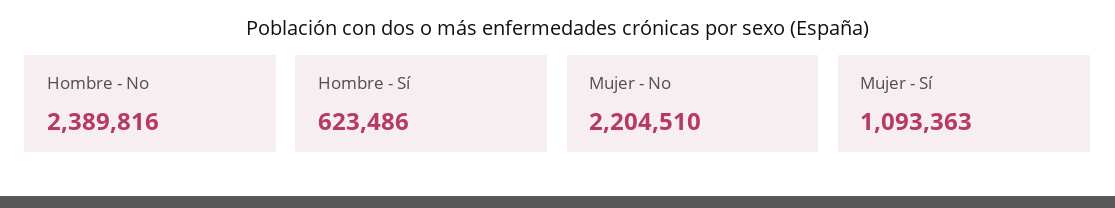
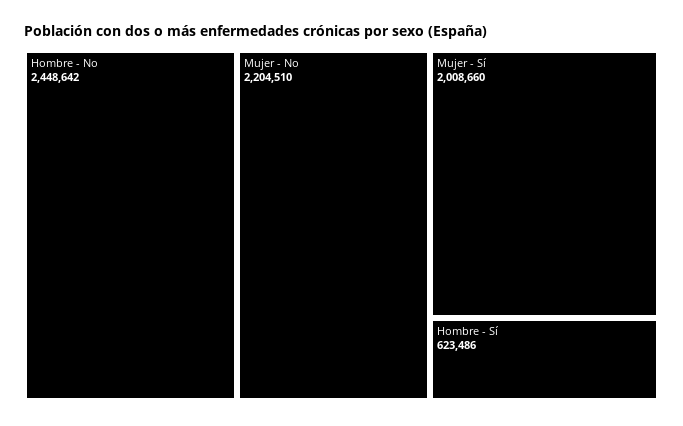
Hombre - No: 2389816 -> 2448642
Mujer - Sí: 1093363 -> 2008660

